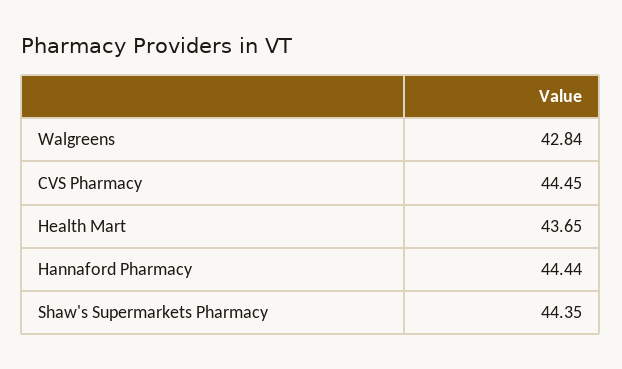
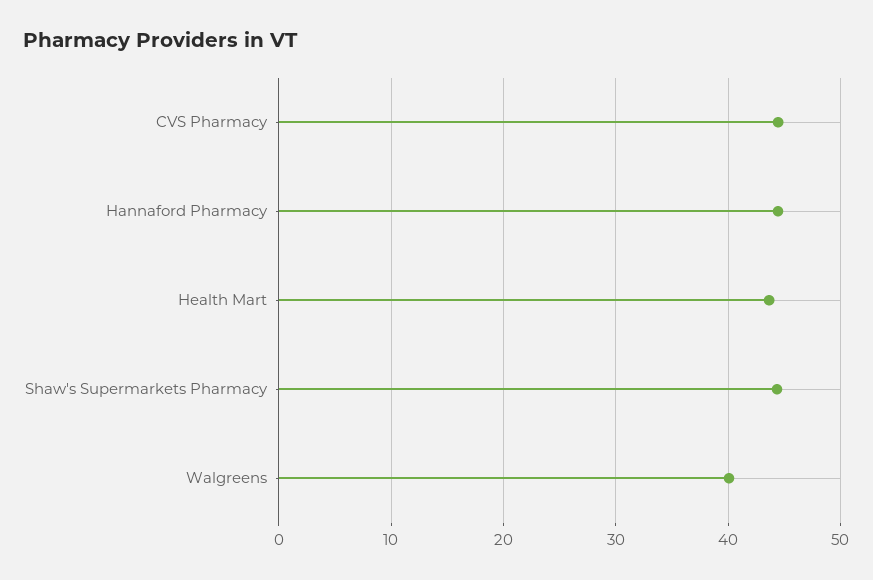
Walgreens: 42.84 -> 40

